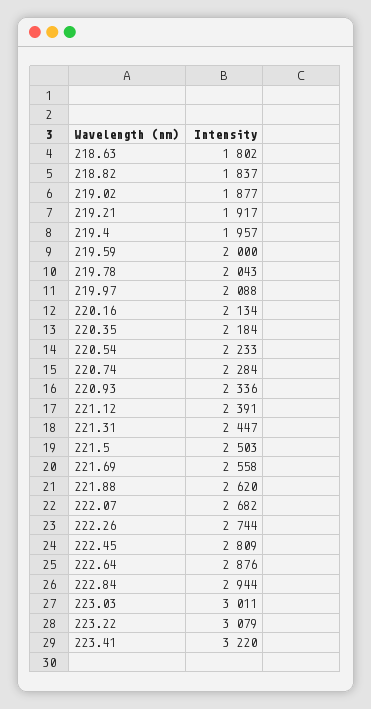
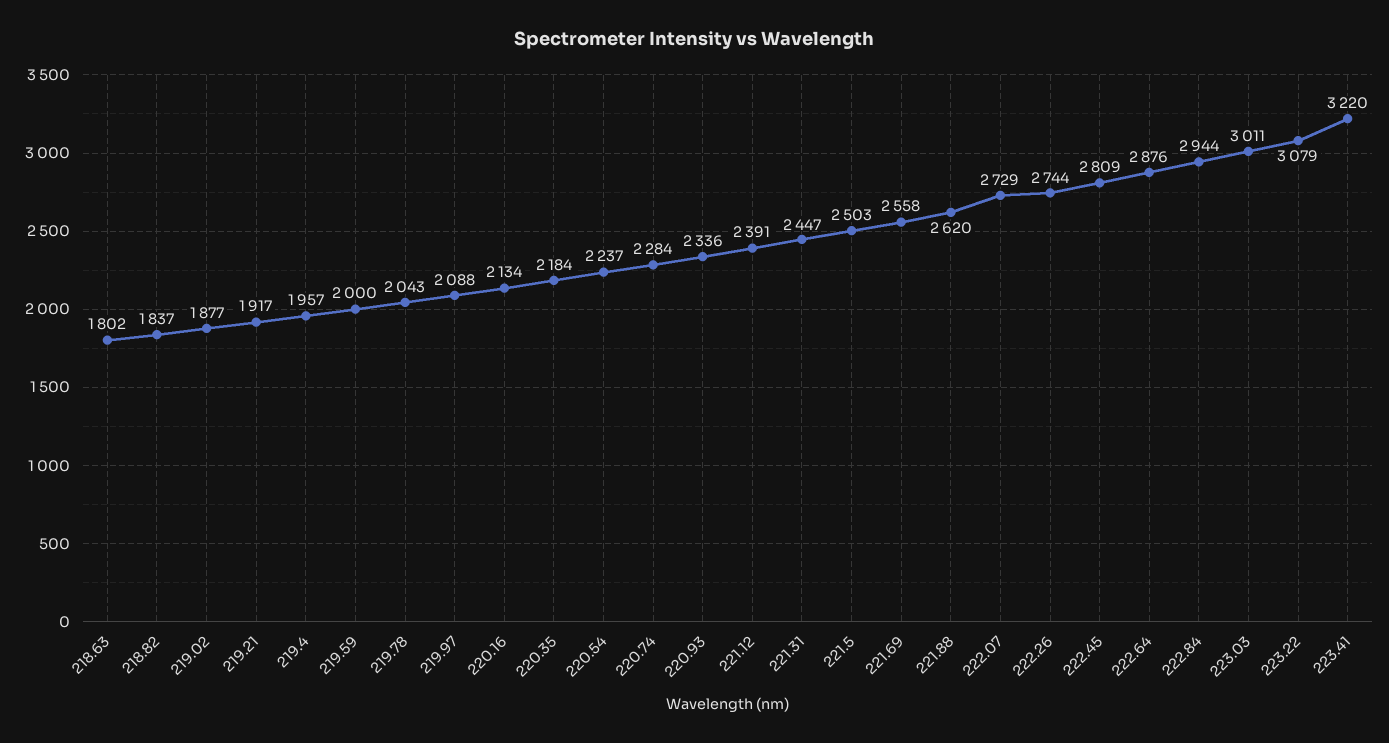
220.54: 2233 -> 2237
222.07: 2682 -> 2729

